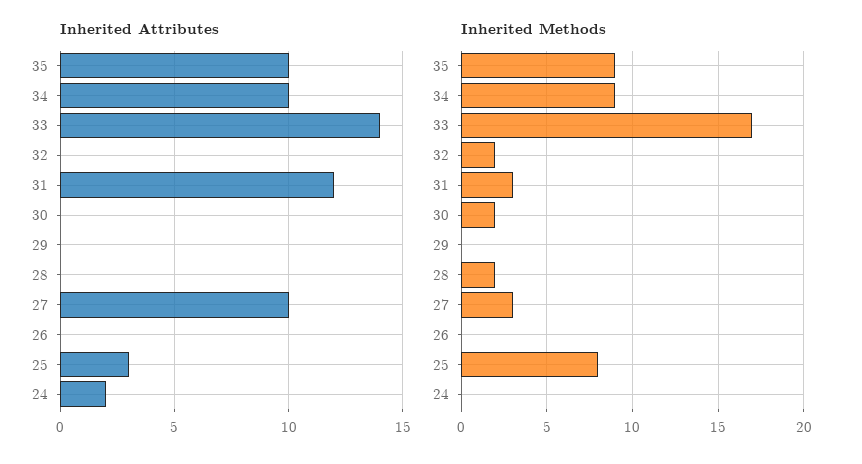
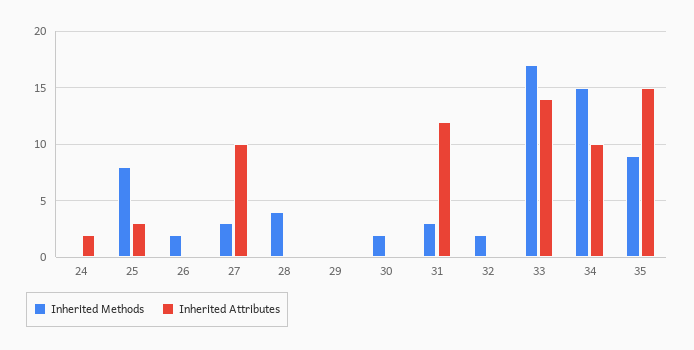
Inherited Attributes, 35: 10 -> 15
Inherited Methods, 34: 9 -> 15
Inherited Methods, 28: 2 -> 4
Inherited Methods, 26: 0 -> 2

